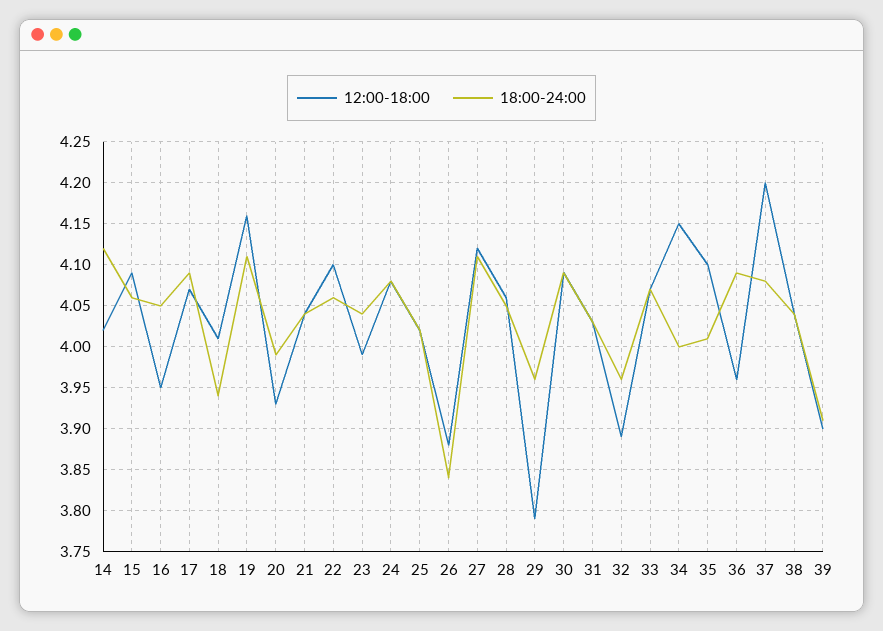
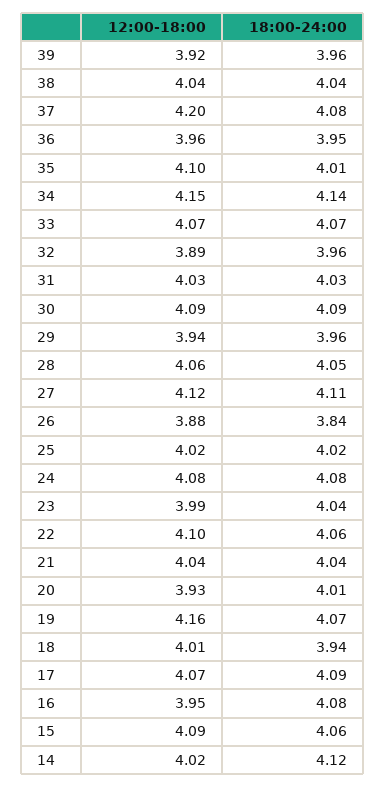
18:00-24:00, 16: 4.05 -> 4.08
18:00-24:00, 19: 4.11 -> 4.07
18:00-24:00, 20: 3.99 -> 4.01
12:00-18:00, 29: 3.79 -> 3.94
18:00-24:00, 34: 4 -> 4.14
18:00-24:00, 36: 4.09 -> 3.95
12:00-18:00, 39: 3.9 -> 3.92
18:00-24:00, 39: 3.91 -> 3.96

